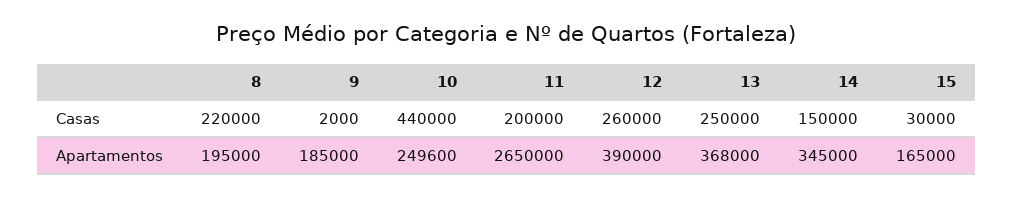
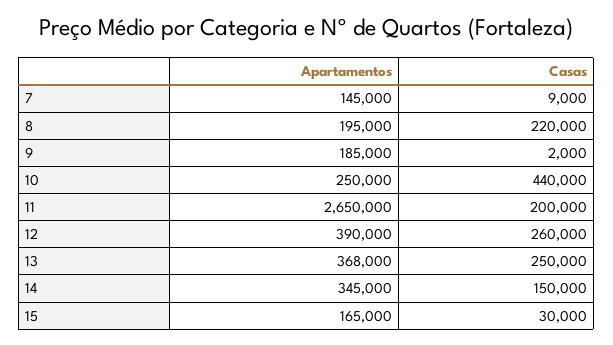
10, Apartamentos: 249600 -> 250000
7, Apartamentos: none -> 145000
7, Casas: none -> 9000

